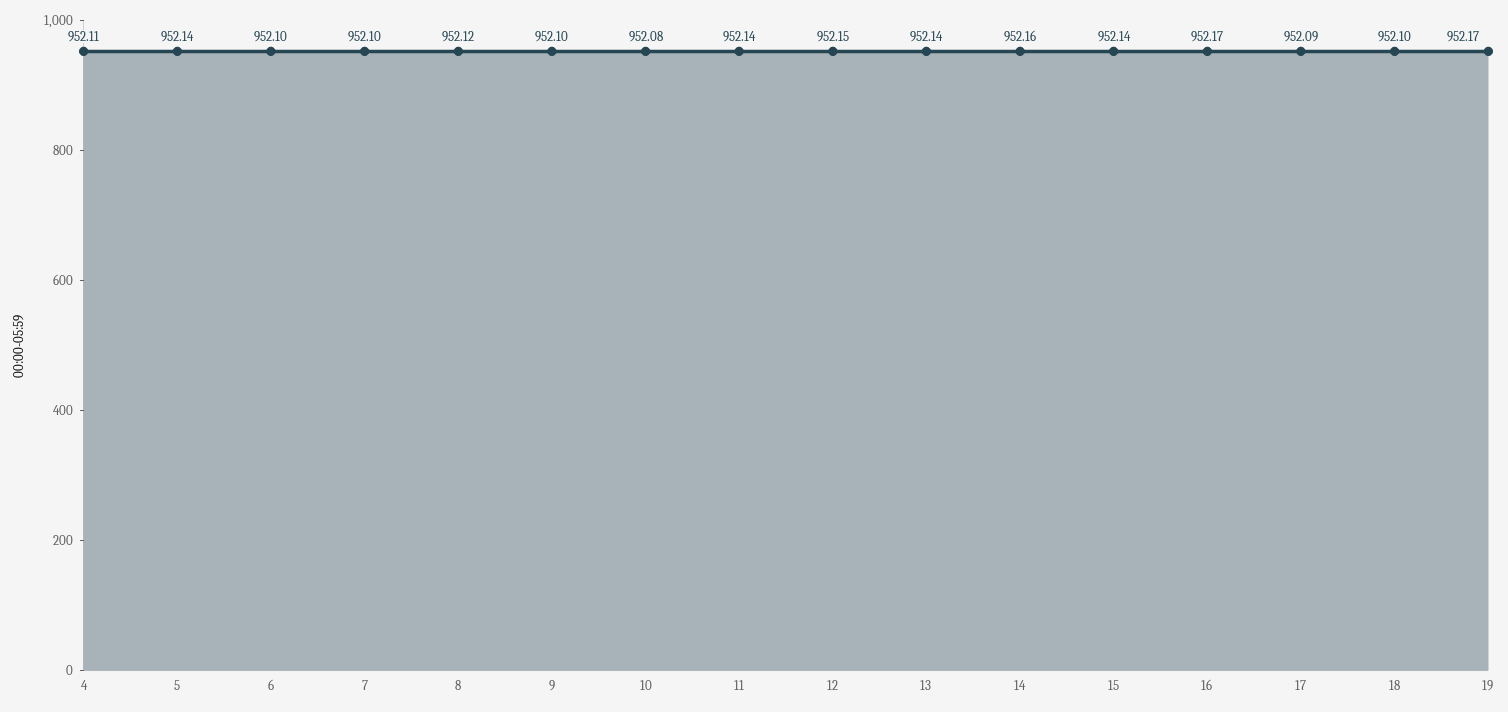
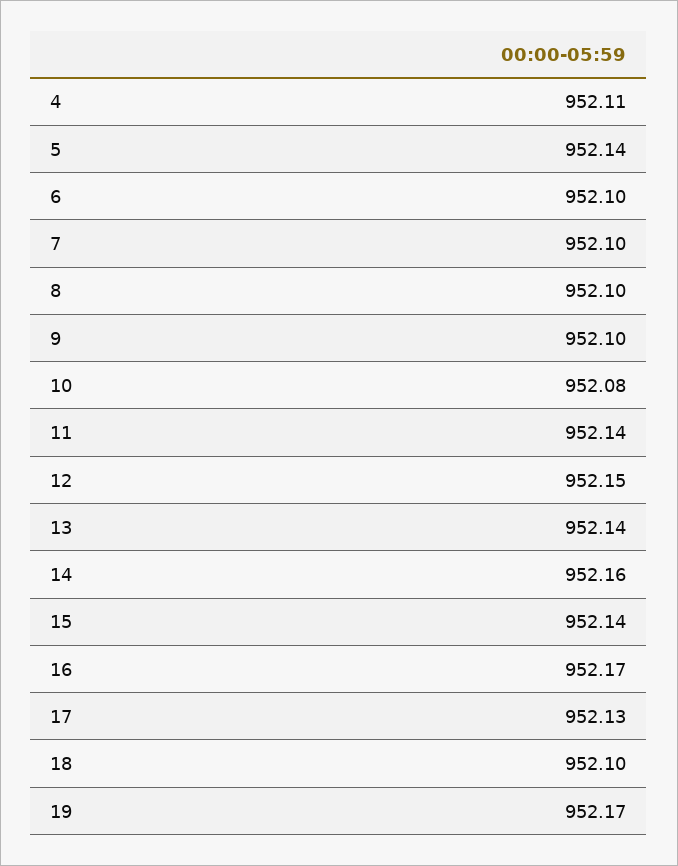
8: 952.12 -> 952.1
17: 952.09 -> 952.13

